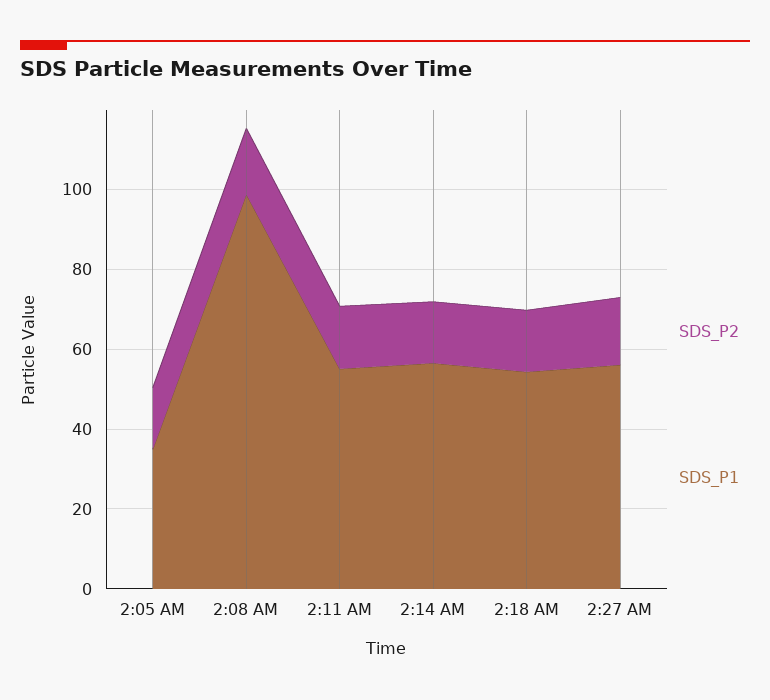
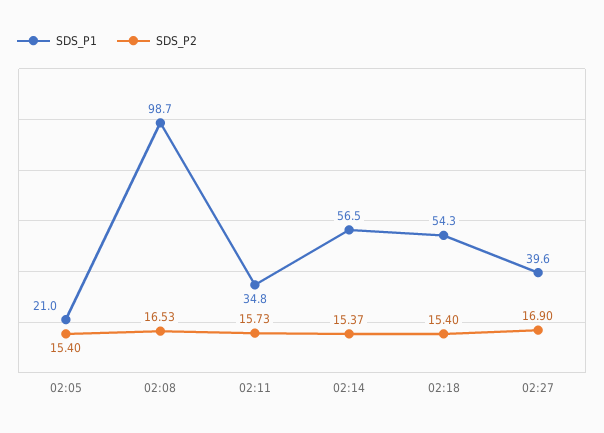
SDS_P1, 2:05 AM: 35 -> 21
SDS_P1, 2:11 AM: 55 -> 34.8
SDS_P1, 2:27 AM: 55 -> 39.6

